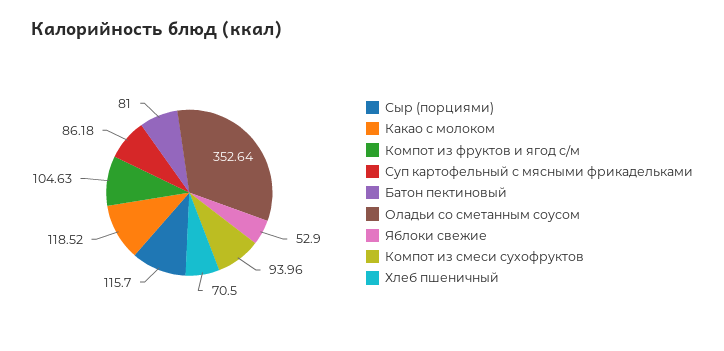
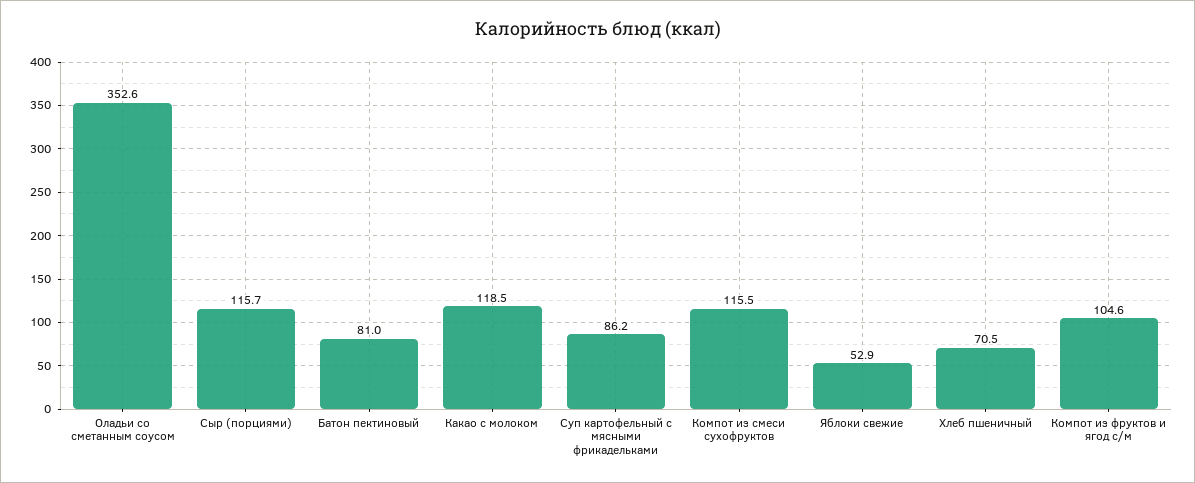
Компот из смеси сухофруктов: 93.96 -> 115.5

